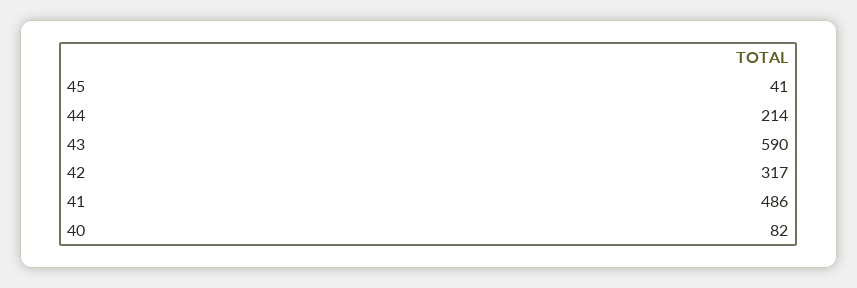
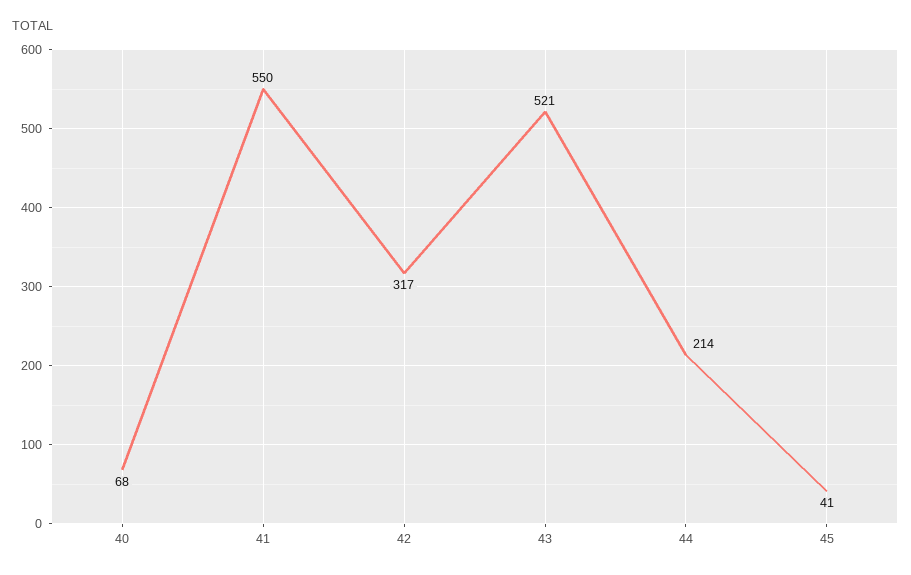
43: 590 -> 521
41: 486 -> 550
40: 82 -> 68

